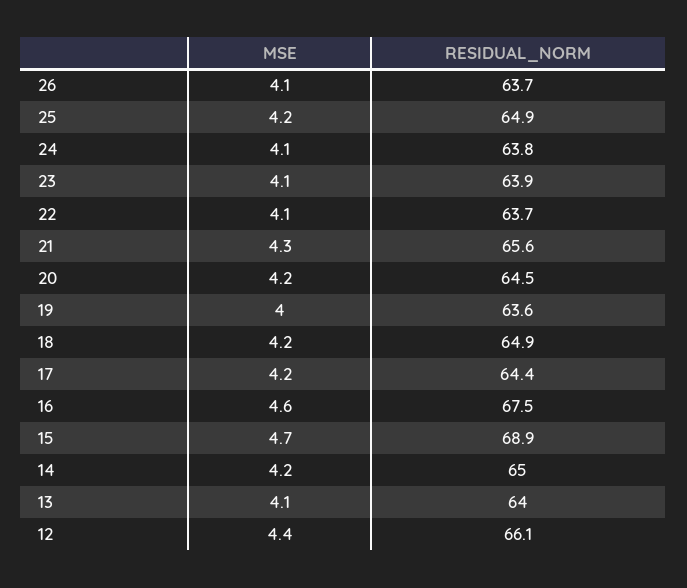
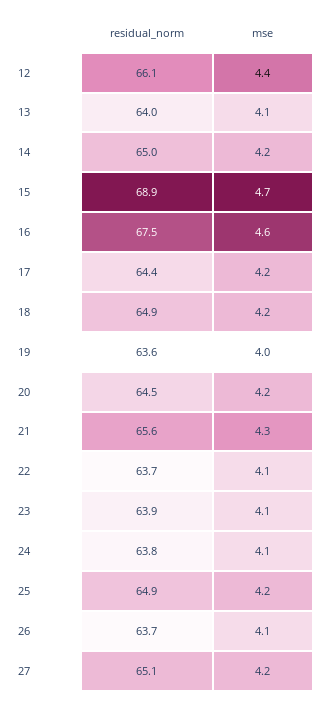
RESIDUAL_NORM, 27: none -> 65.1
MSE, 27: none -> 4.2

